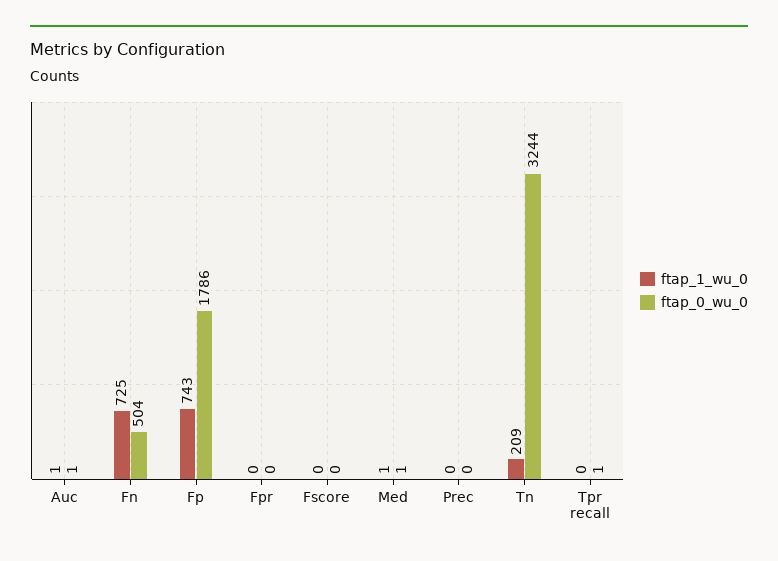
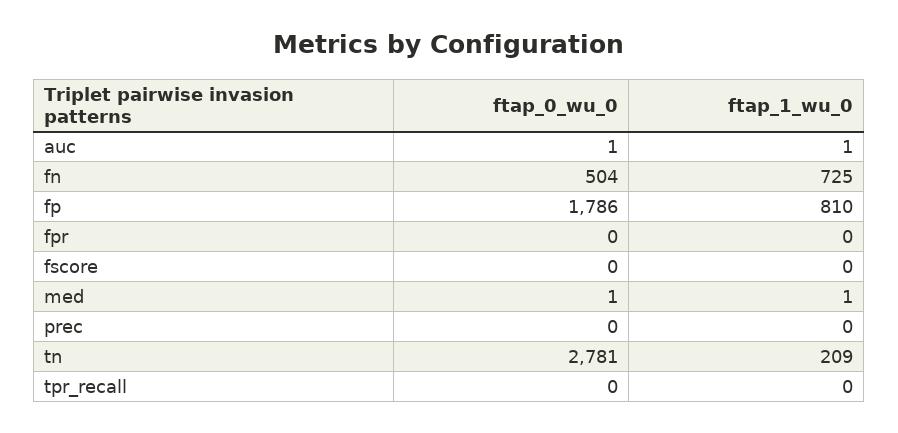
ftap_1_wu_0, Fp: 743 -> 810
ftap_0_wu_0, Tn: 3244 -> 2781
ftap_0_wu_0, Tpr recall: 1 -> 0

